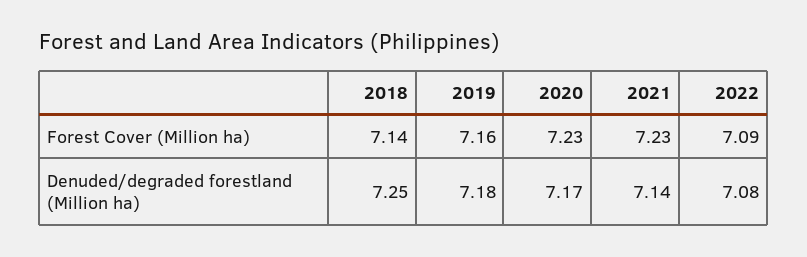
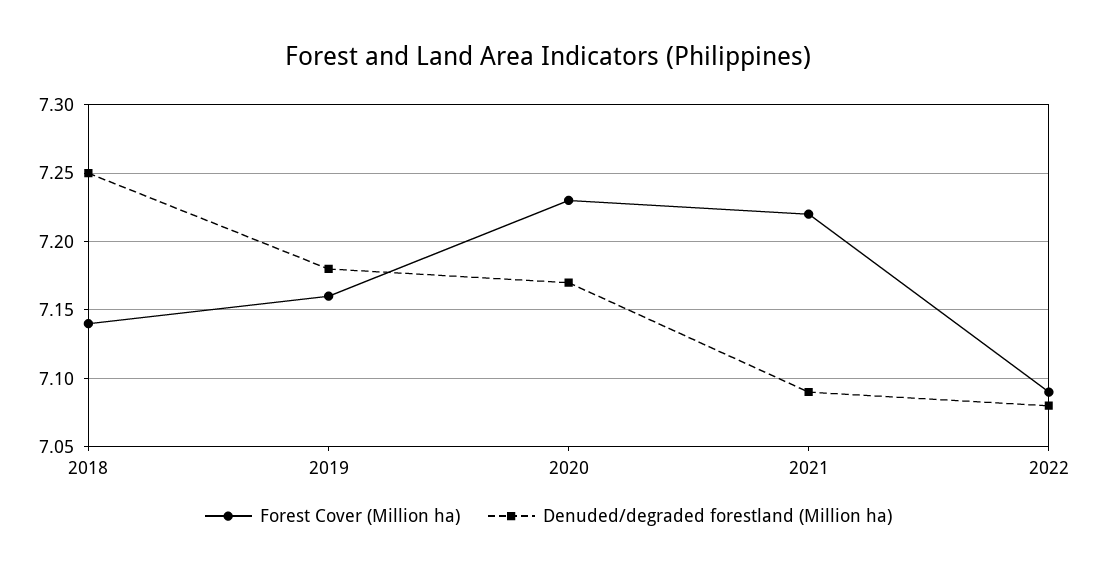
Forest Cover (Million ha), 2021: 7.23 -> 7.22
Denuded/degraded forestland (Million ha), 2021: 7.14 -> 7.09

